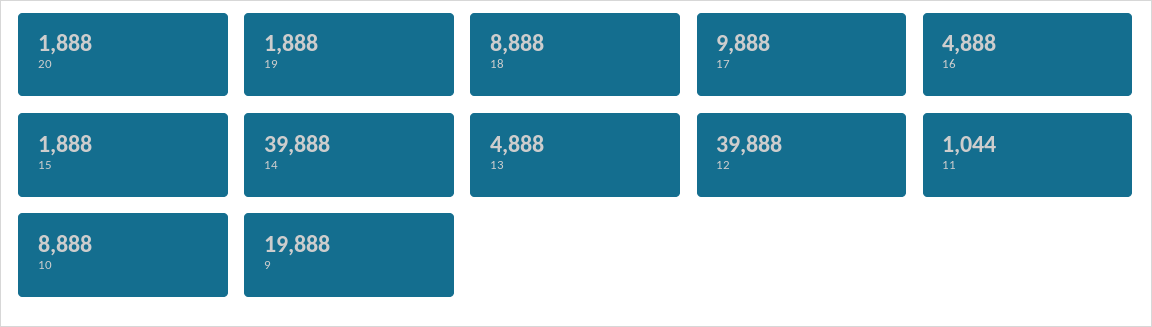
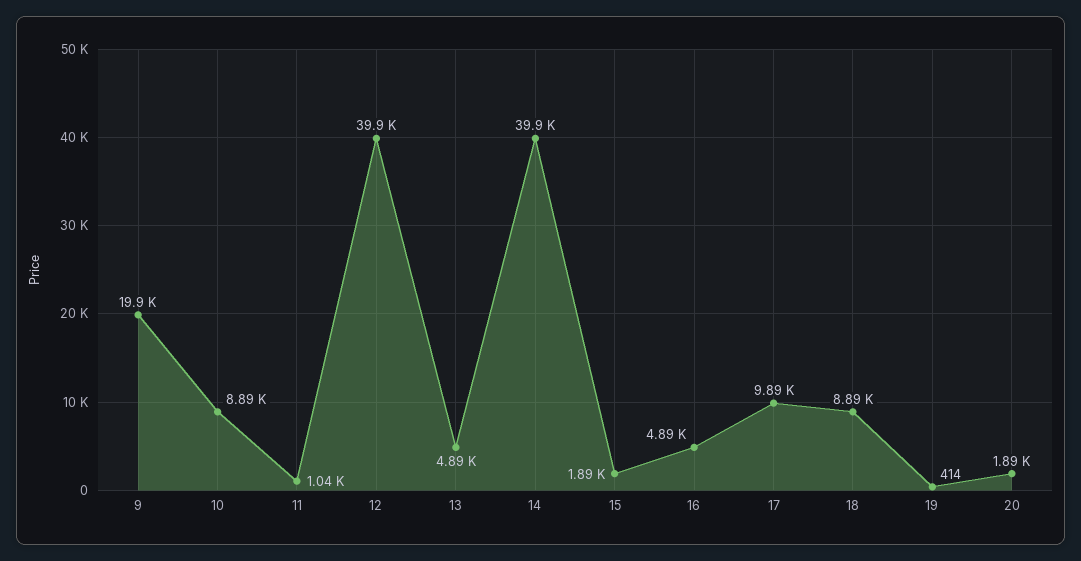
19: 1888 -> 414

